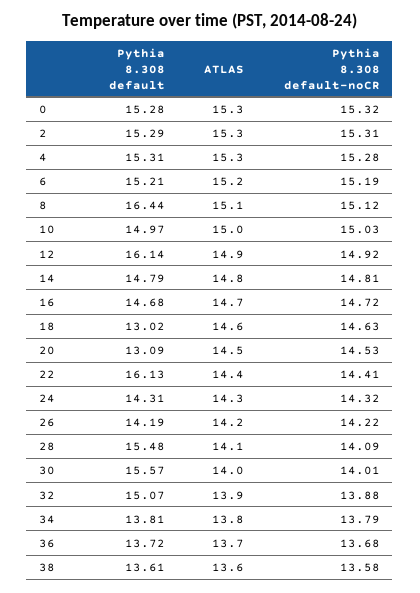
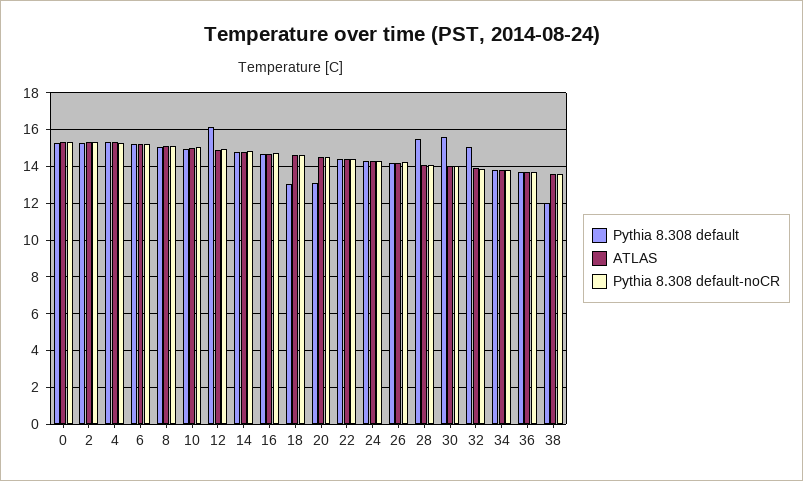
Pythia 8.308 default, 8: 16.44 -> 15
Pythia 8.308 default, 22: 16.13 -> 14.5
Pythia 8.308 default, 38: 13.61 -> 12

